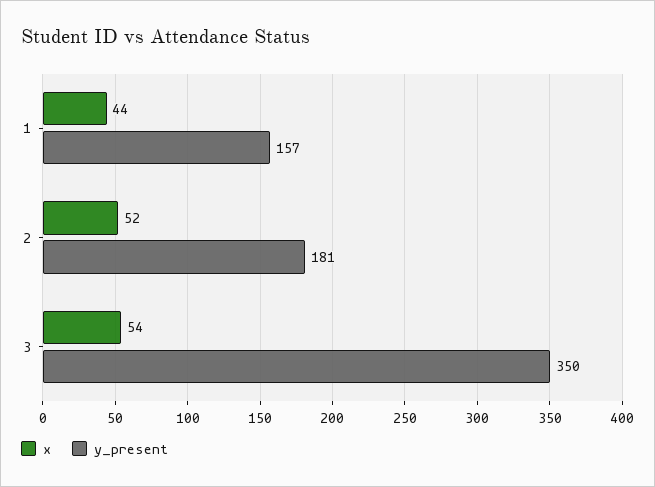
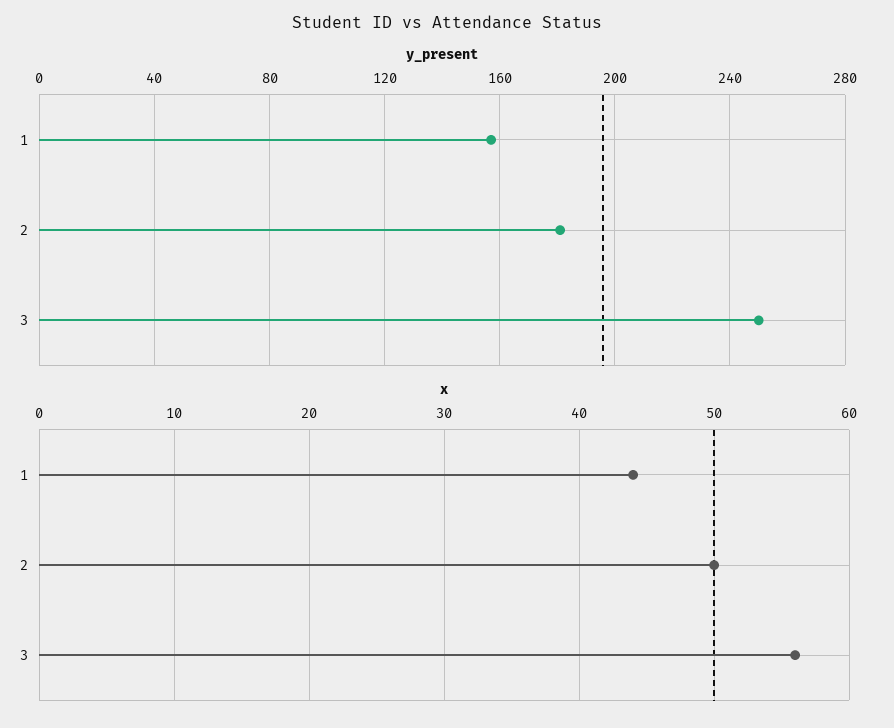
x, 2: 52 -> 50
x, 3: 54 -> 56
y_present, 3: 350 -> 250

